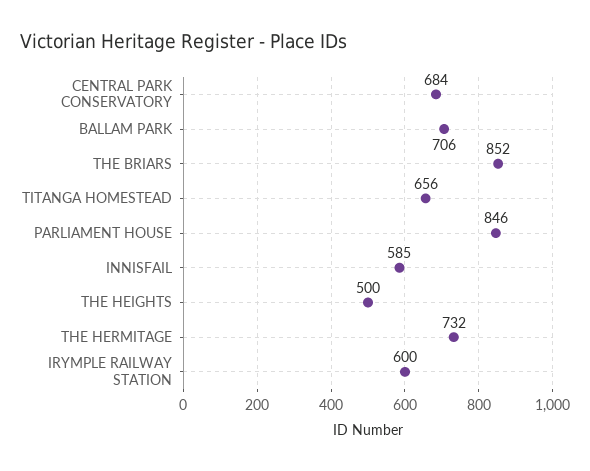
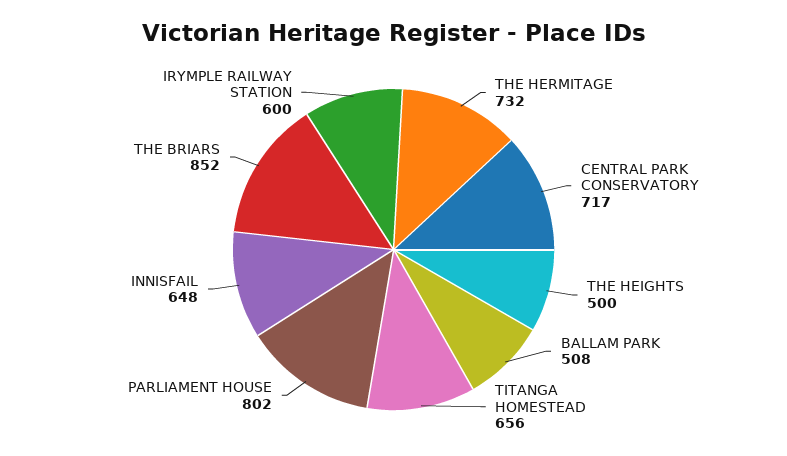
CENTRAL PARK CONSERVATORY: 684 -> 717
BALLAM PARK: 706 -> 508
PARLIAMENT HOUSE: 846 -> 802
INNISFAIL: 585 -> 648

